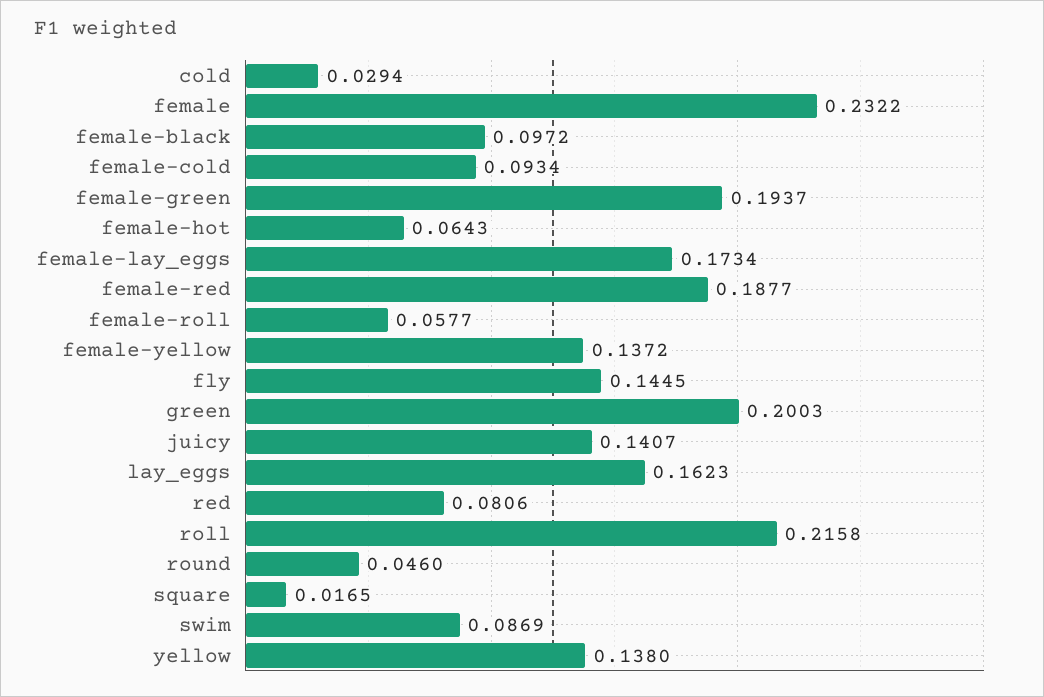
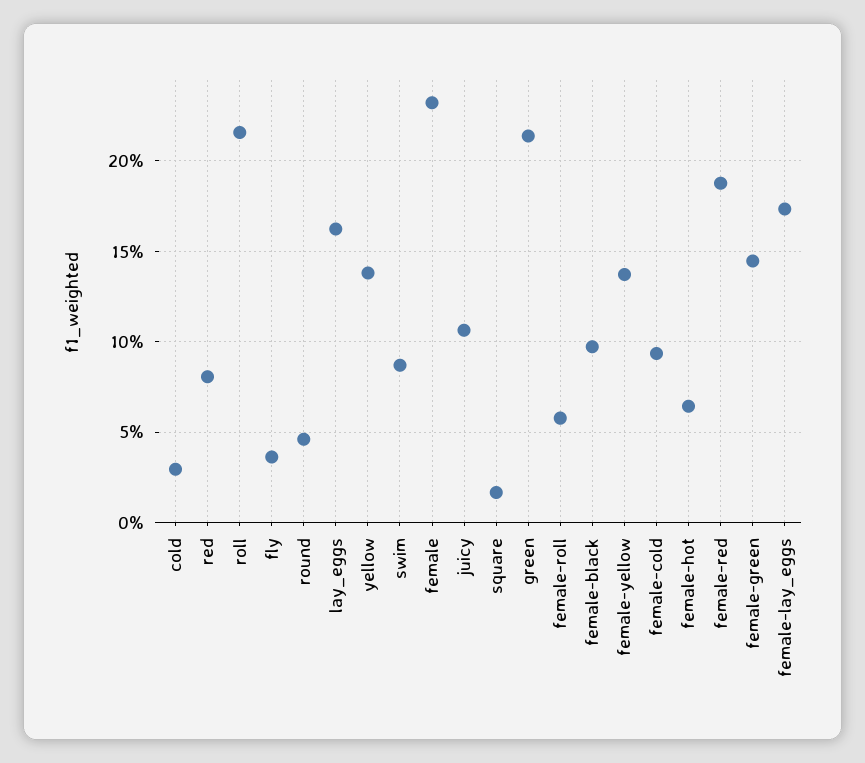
female-green: 0.1937 -> 0.145
fly: 0.1445 -> 0.035
green: 0.2003 -> 0.215
juicy: 0.1407 -> 0.105

